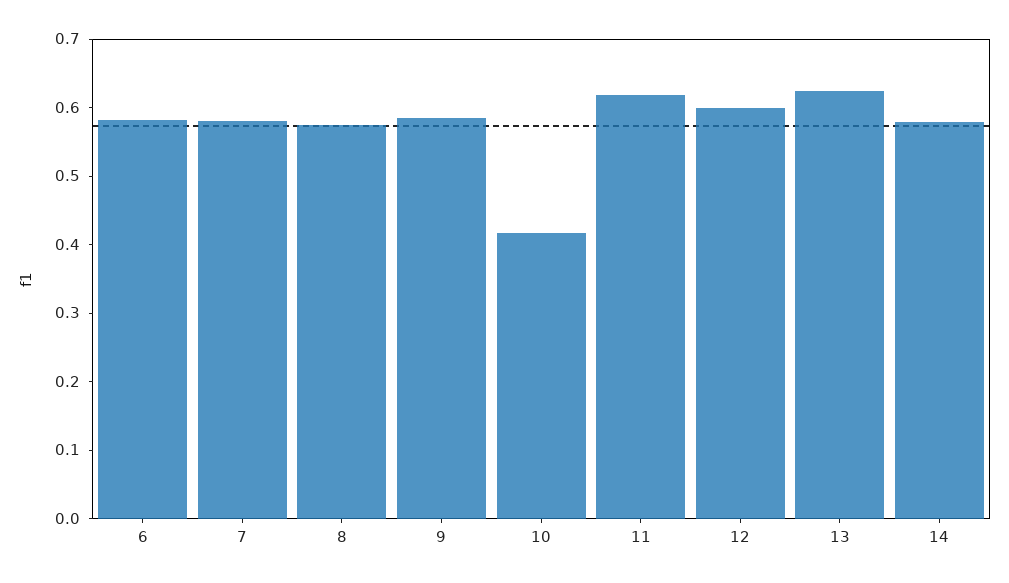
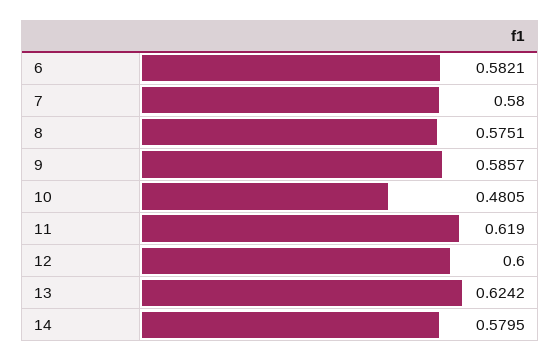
10: 0.42 -> 0.4805

